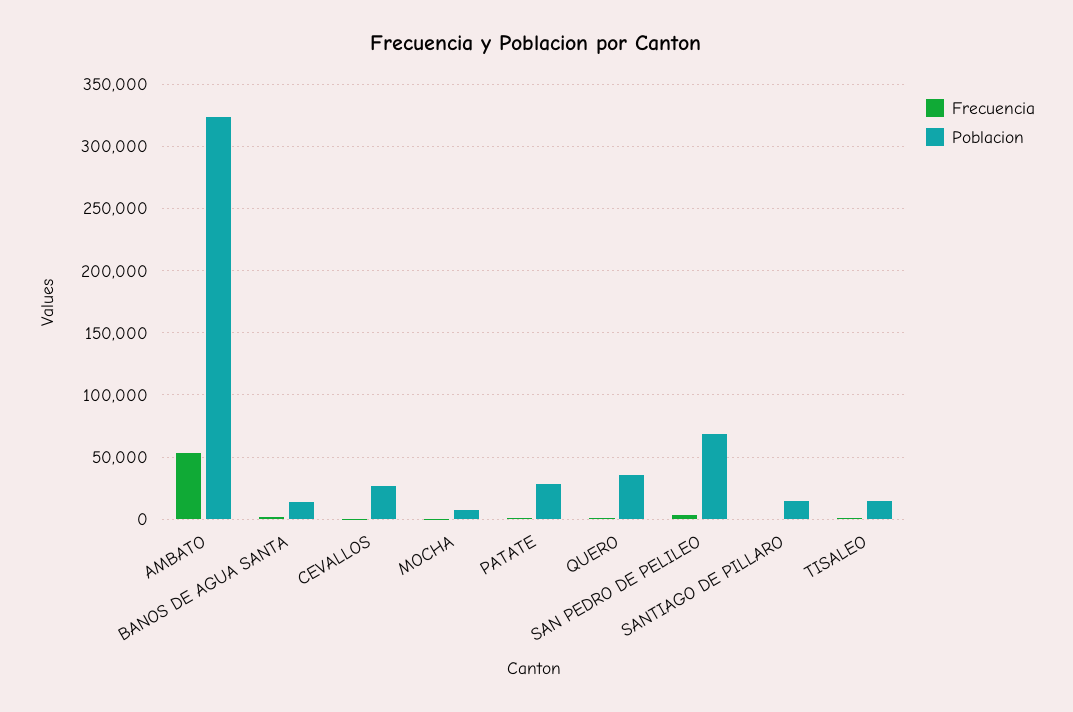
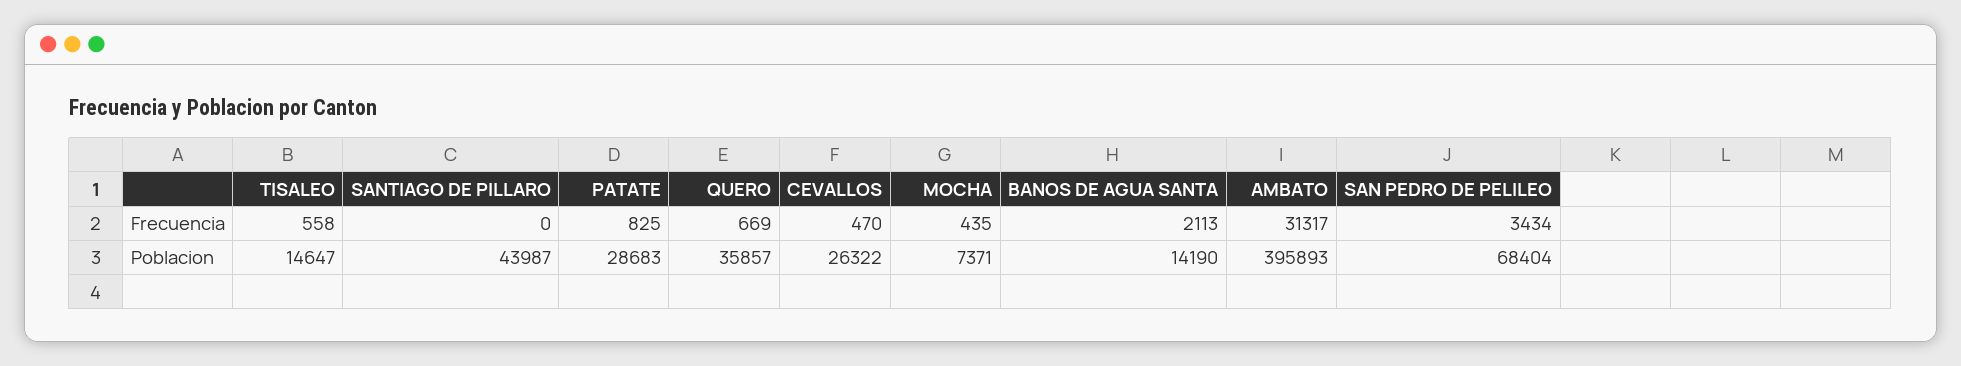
Frecuencia, AMBATO: 55000 -> 31317
Poblacion, AMBATO: 325000 -> 395893
Poblacion, SANTIAGO DE PILLARO: 15000 -> 43987

